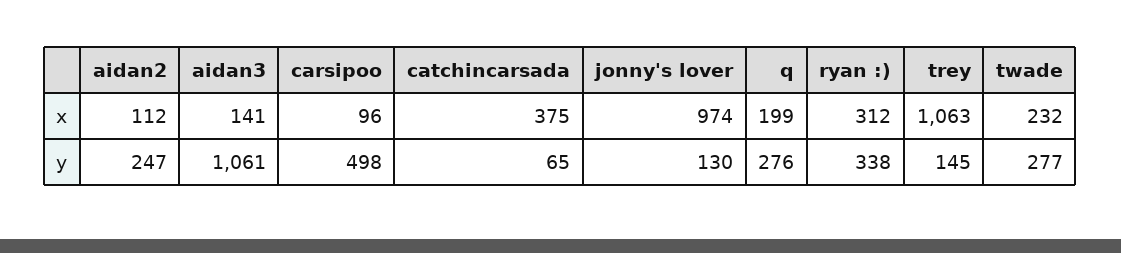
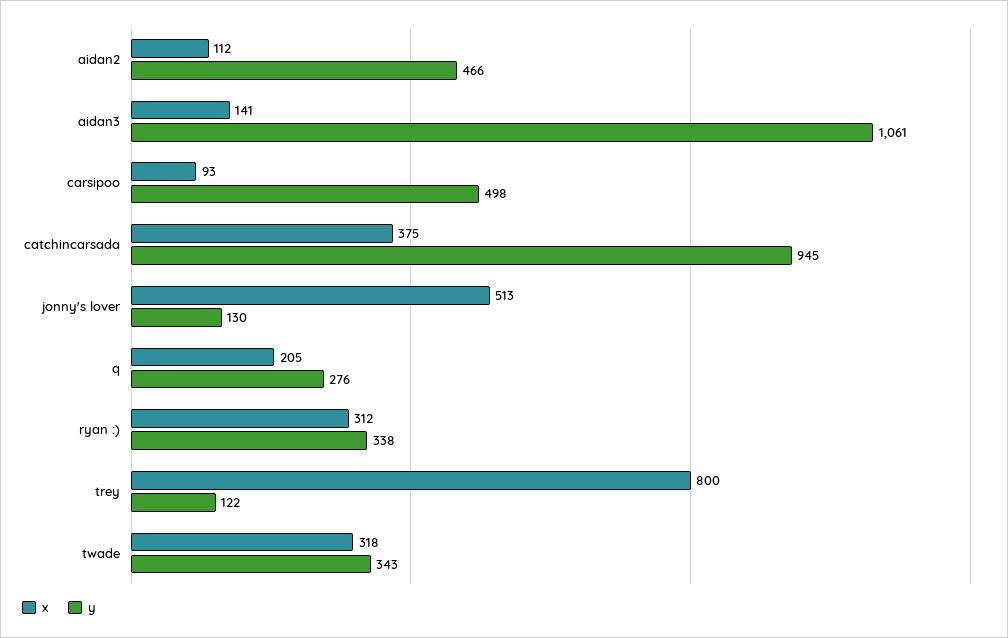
x, carsipoo: 96 -> 93
x, jonny's lover: 974 -> 513
x, q: 199 -> 205
x, trey: 1063 -> 800
x, twade: 232 -> 318
y, aidan2: 247 -> 466
y, catchincarsada: 65 -> 945
y, trey: 145 -> 122
y, twade: 277 -> 343

